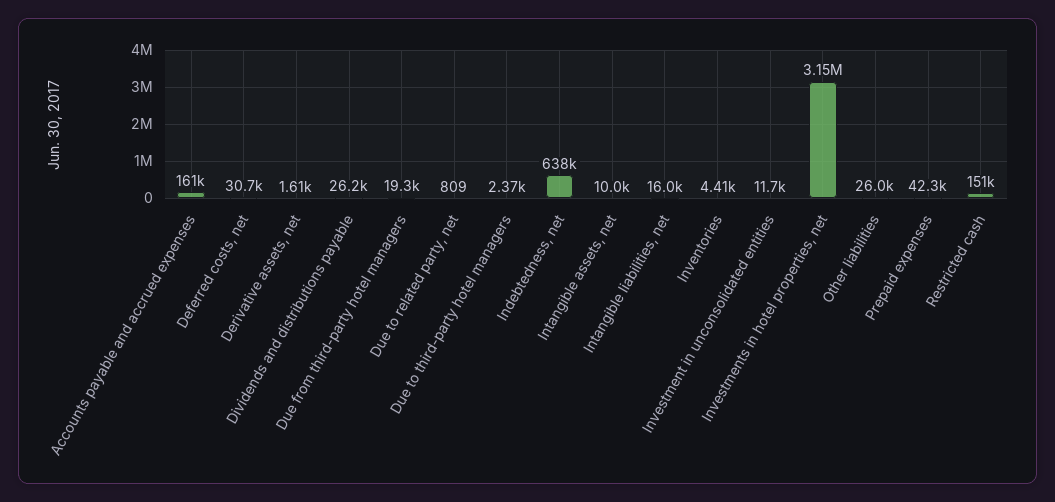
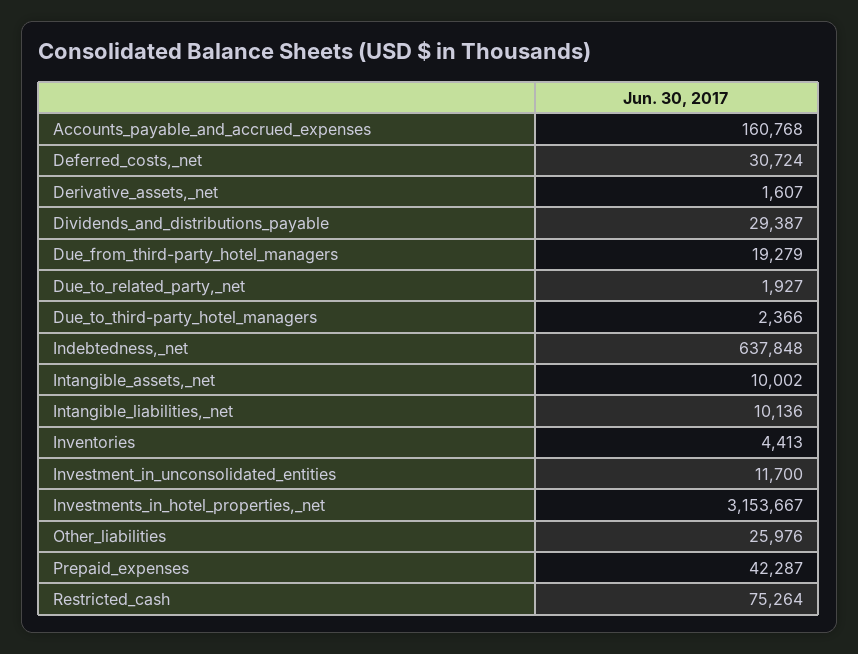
Dividends and distributions payable: 26200 -> 29387
Due to related party, net: 809 -> 1927
Intangible liabilities, net: 16000 -> 10136
Restricted cash: 151000 -> 75264

